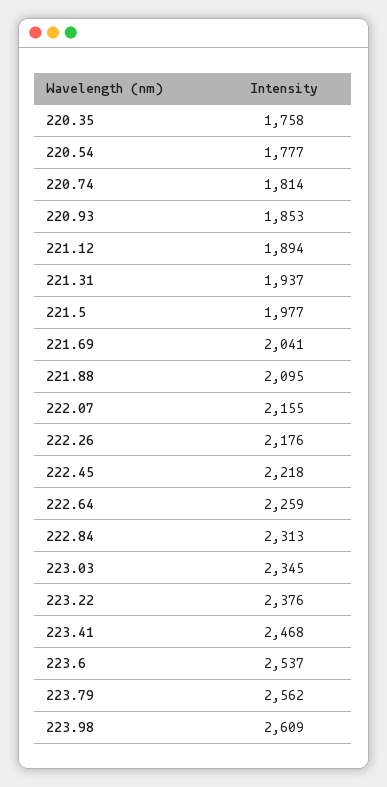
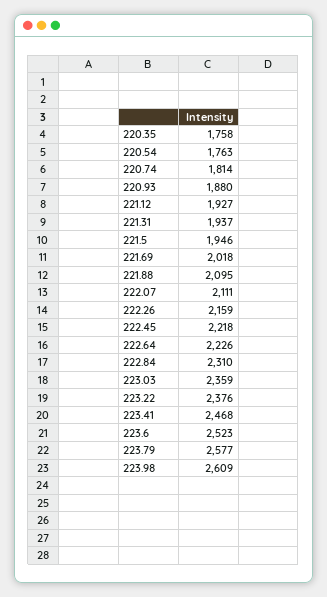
220.54: 1777 -> 1763
220.93: 1853 -> 1880
221.12: 1894 -> 1927
221.5: 1977 -> 1946
221.69: 2041 -> 2018
222.07: 2155 -> 2111
222.26: 2176 -> 2159
222.64: 2259 -> 2226
222.84: 2313 -> 2310
223.03: 2345 -> 2359
223.6: 2537 -> 2523
223.79: 2562 -> 2577

